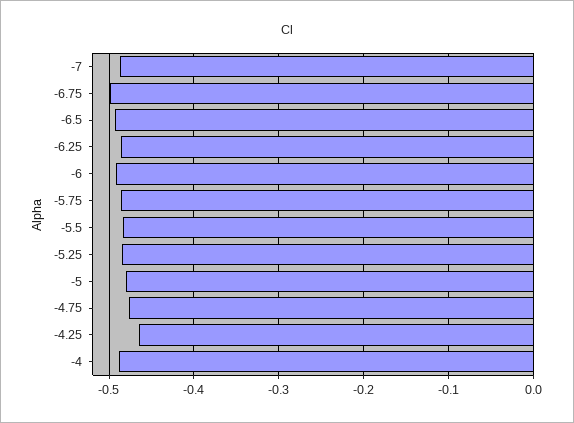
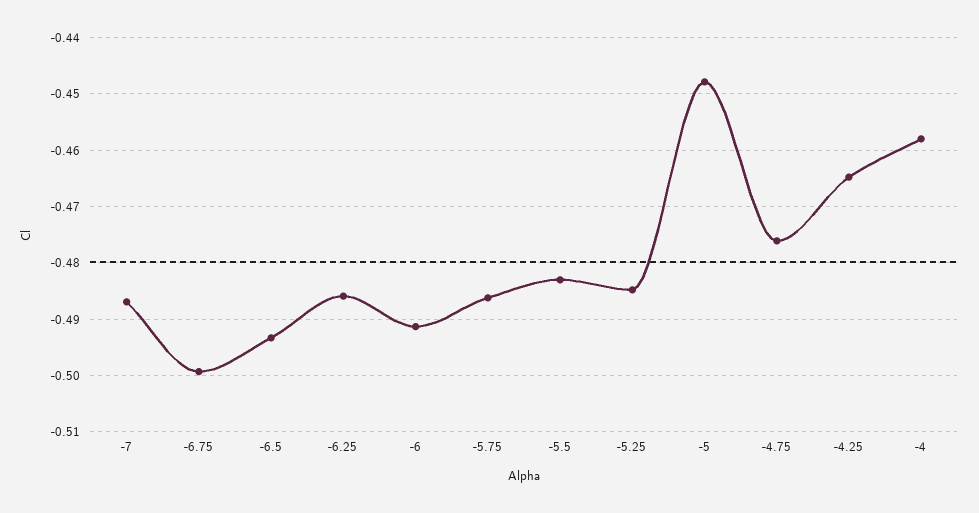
-5: -0.48 -> -0.448
-4: -0.49 -> -0.458

